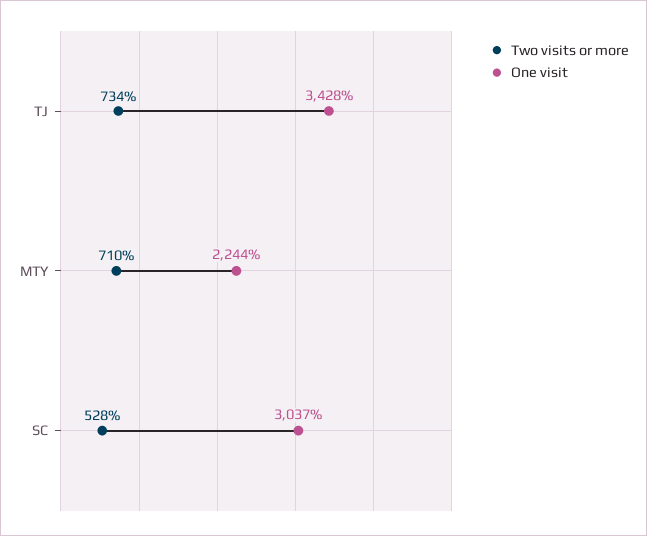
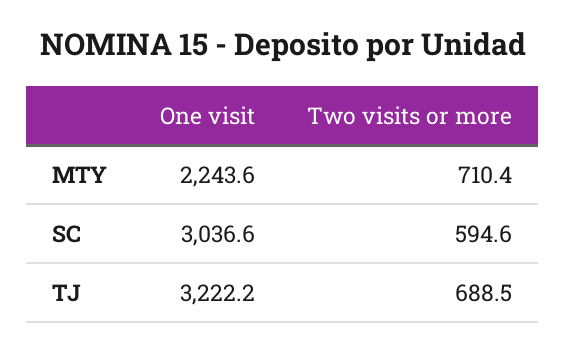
Two visits or more, TJ: 734 -> 688.5
One visit, TJ: 3428 -> 3222.2
Two visits or more, SC: 528 -> 594.6

